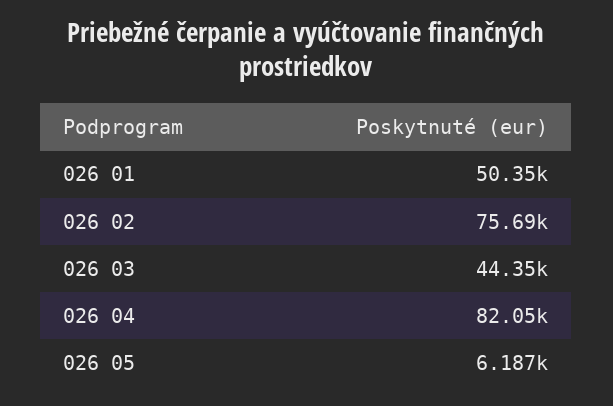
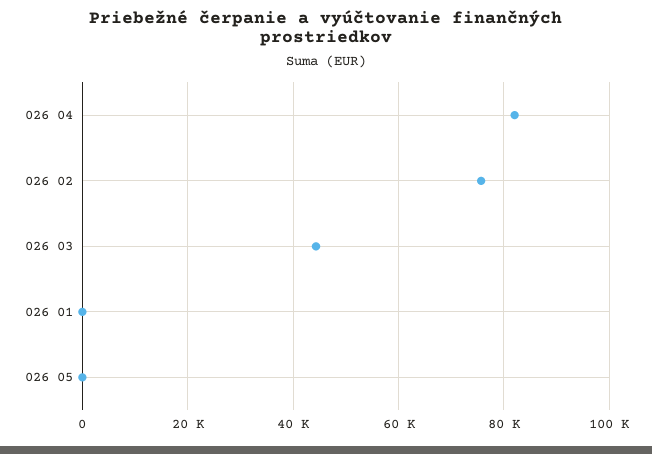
026 01: 50350 -> 0
026 05: 6187 -> 0

